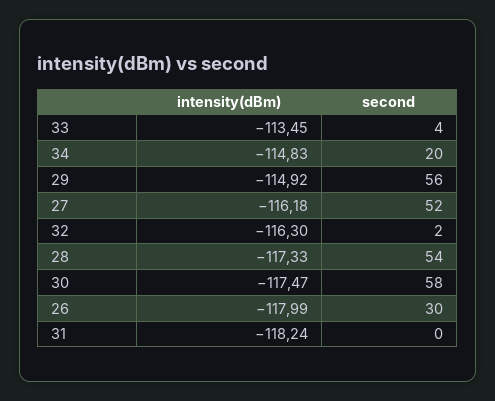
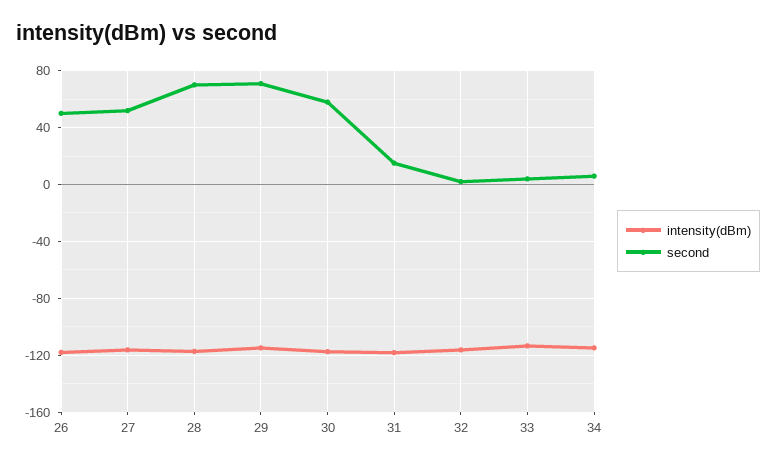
second, 34: 20 -> 5
second, 29: 56 -> 70
second, 28: 54 -> 70
second, 26: 30 -> 50
second, 31: 0 -> 15

